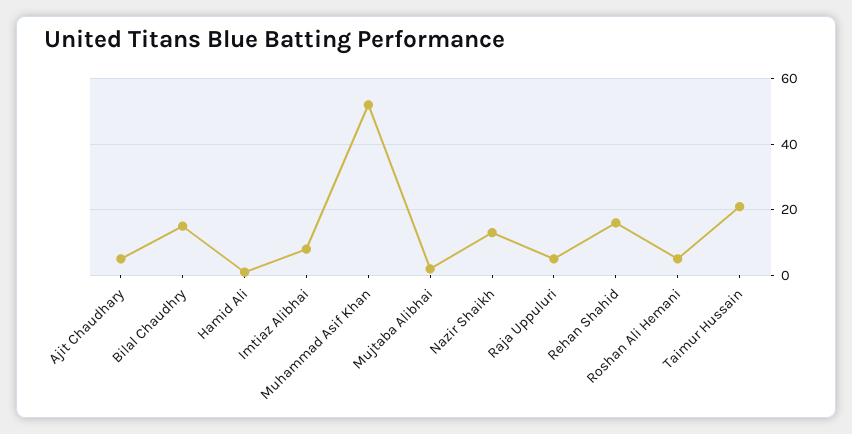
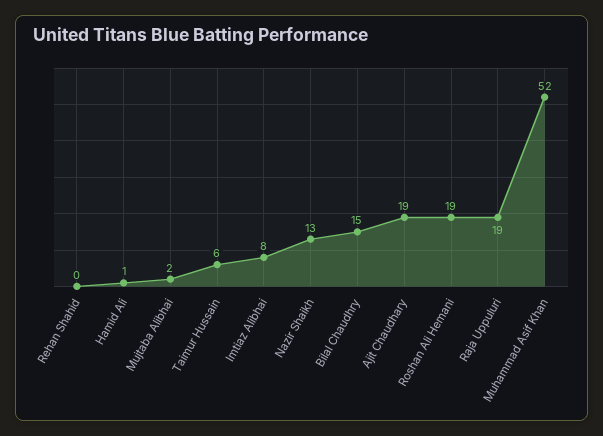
Ajit Chaudhary: 5 -> 19
Raja Uppuluri: 5 -> 19
Rehan Shahid: 15 -> 0
Roshan Ali Hemani: 5 -> 19
Taimur Hussain: 20 -> 6

